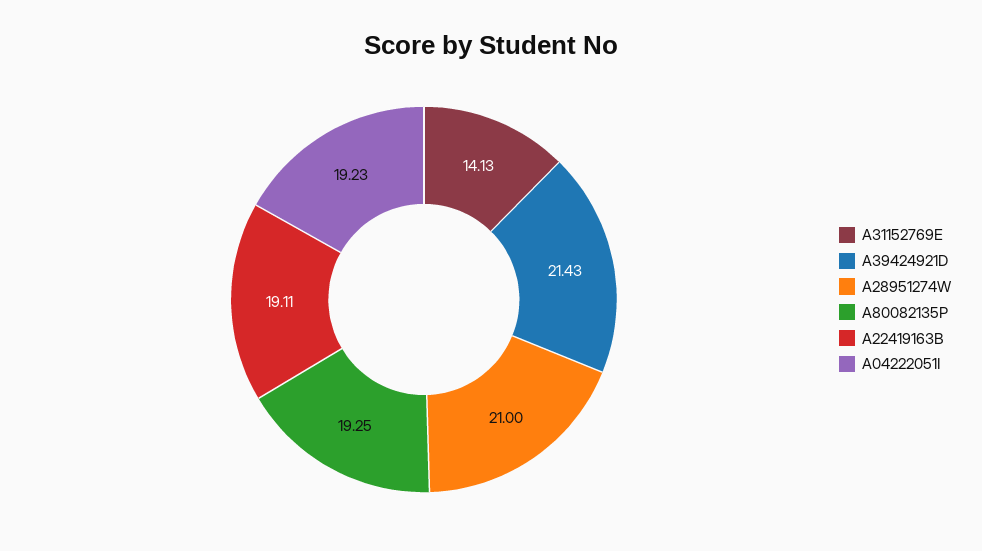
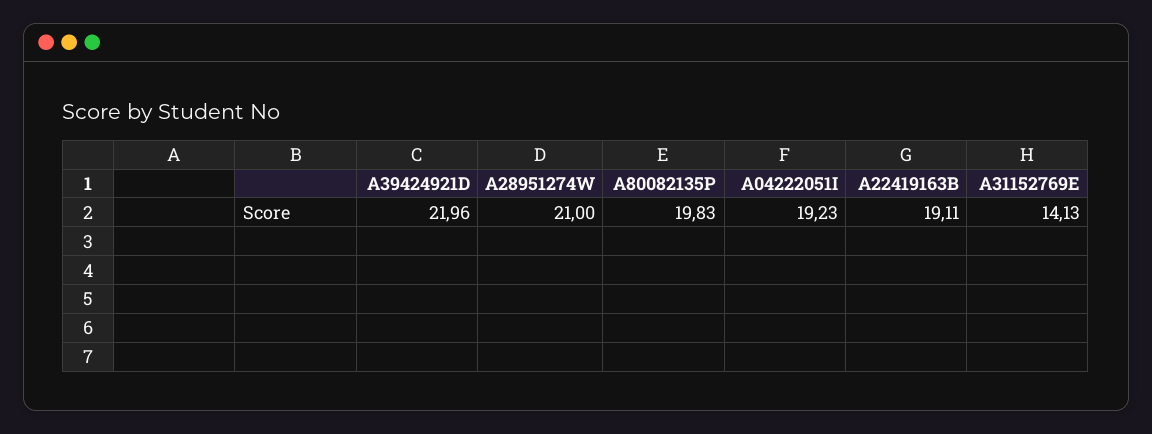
A39424921D: 21.43 -> 21.96
A80082135P: 19.25 -> 19.83

